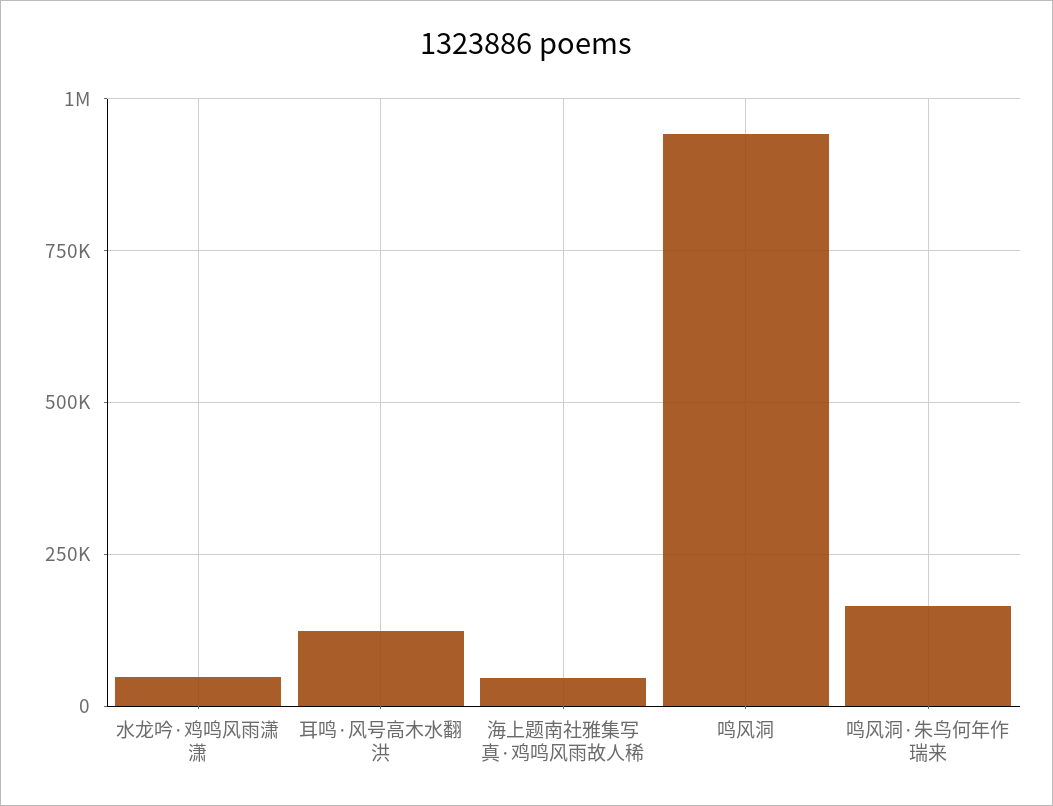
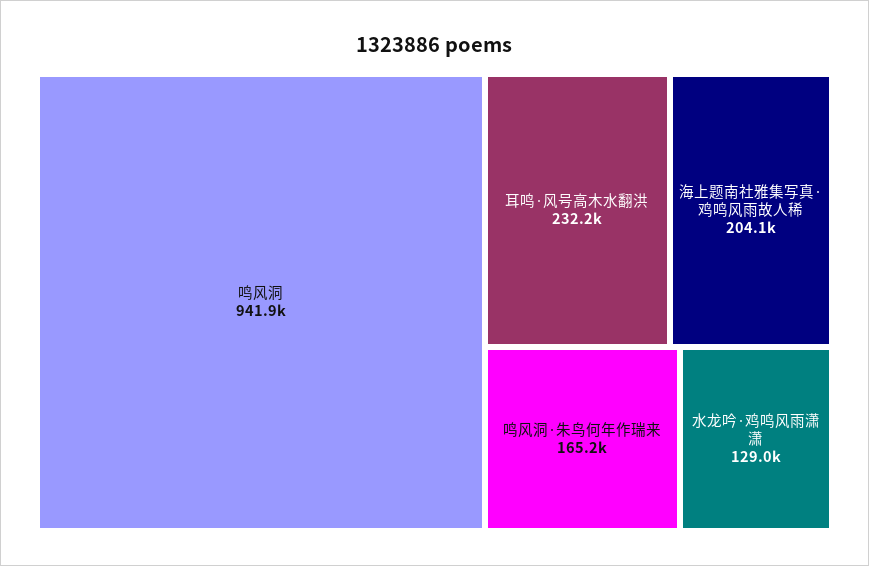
水龙吟·鸡鸣风雨潇潇: 50000 -> 129000
耳鸣·风号高木水翻洪: 125000 -> 232200
海上题南社雅集写真·鸡鸣风雨故人稀: 50000 -> 204100

